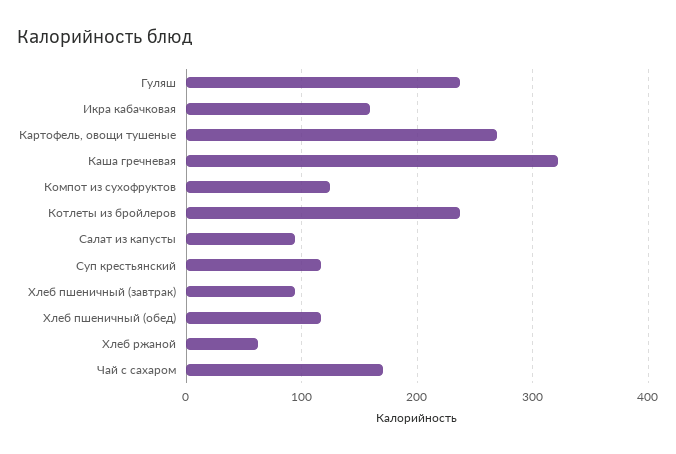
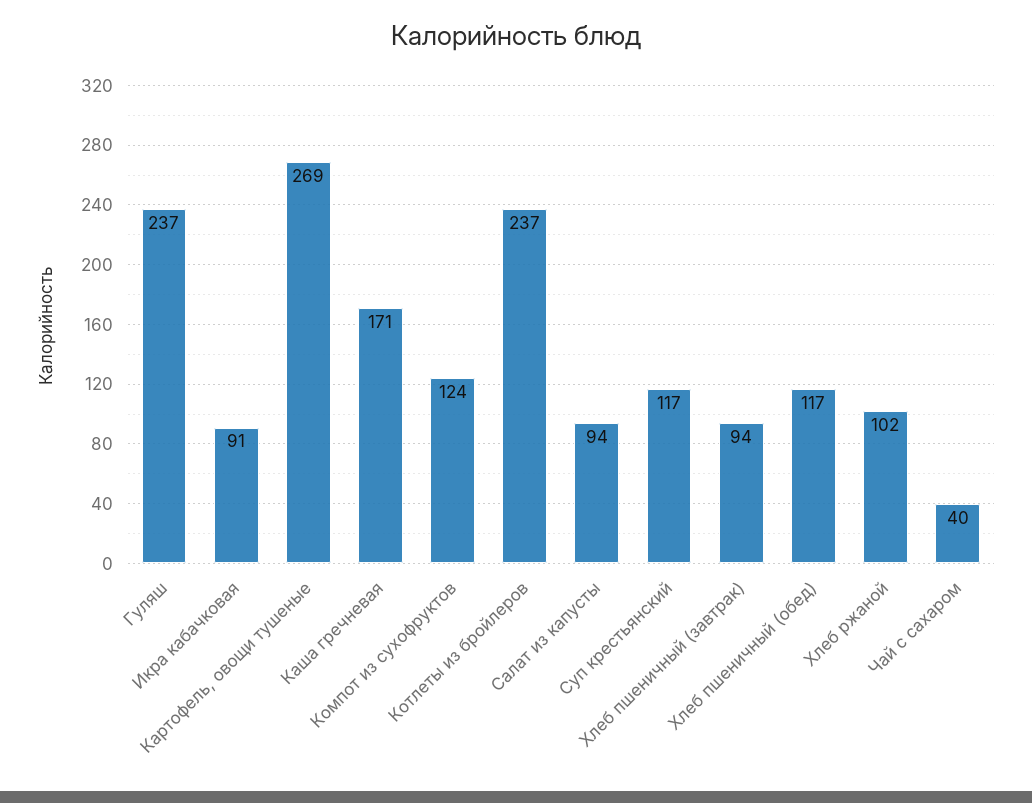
Икра кабачковая: 160 -> 91
Каша гречневая: 320 -> 171
Хлеб ржаной: 60 -> 102
Чай с сахаром: 170 -> 40

